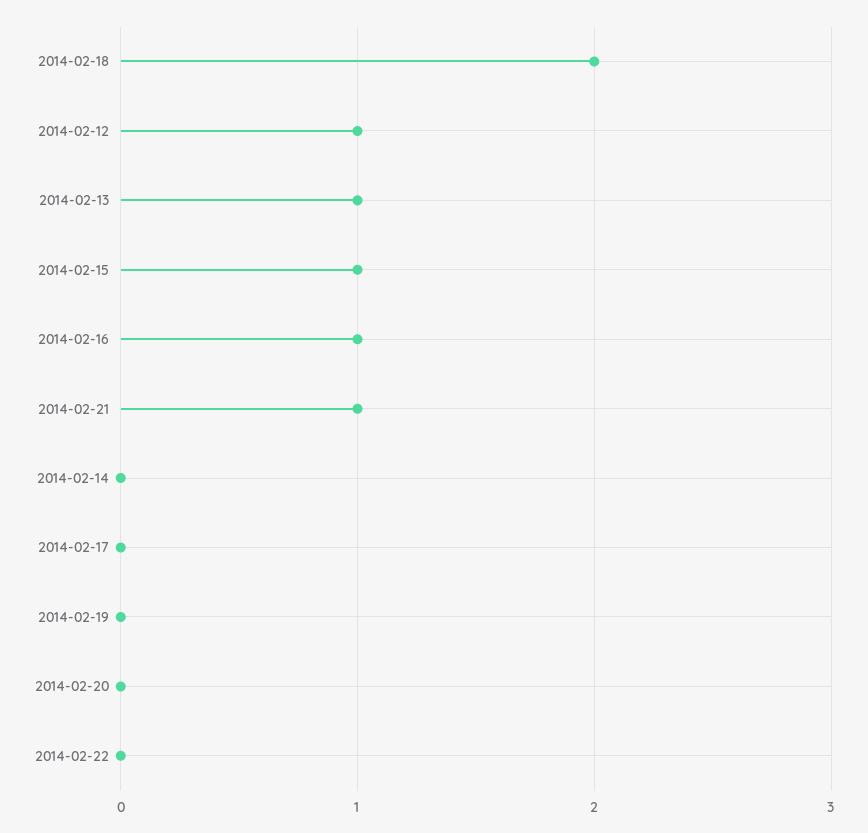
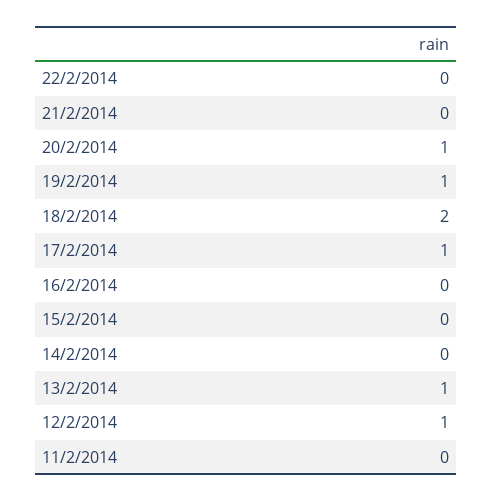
2014-02-15: 1 -> 0
2014-02-16: 1 -> 0
2014-02-21: 1 -> 0
2014-02-17: 0 -> 1
2014-02-19: 0 -> 1
2014-02-20: 0 -> 1
11/2/2014: none -> 0

